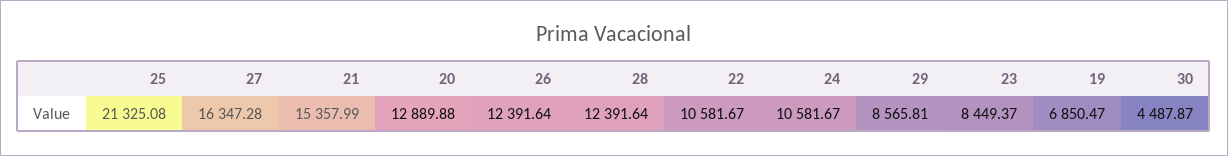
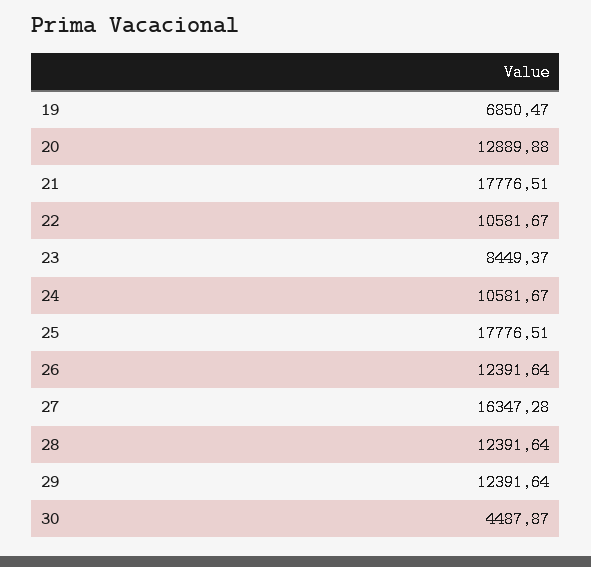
25: 21325.08 -> 17776.51
21: 15357.99 -> 17776.51
29: 8565.81 -> 12391.64

